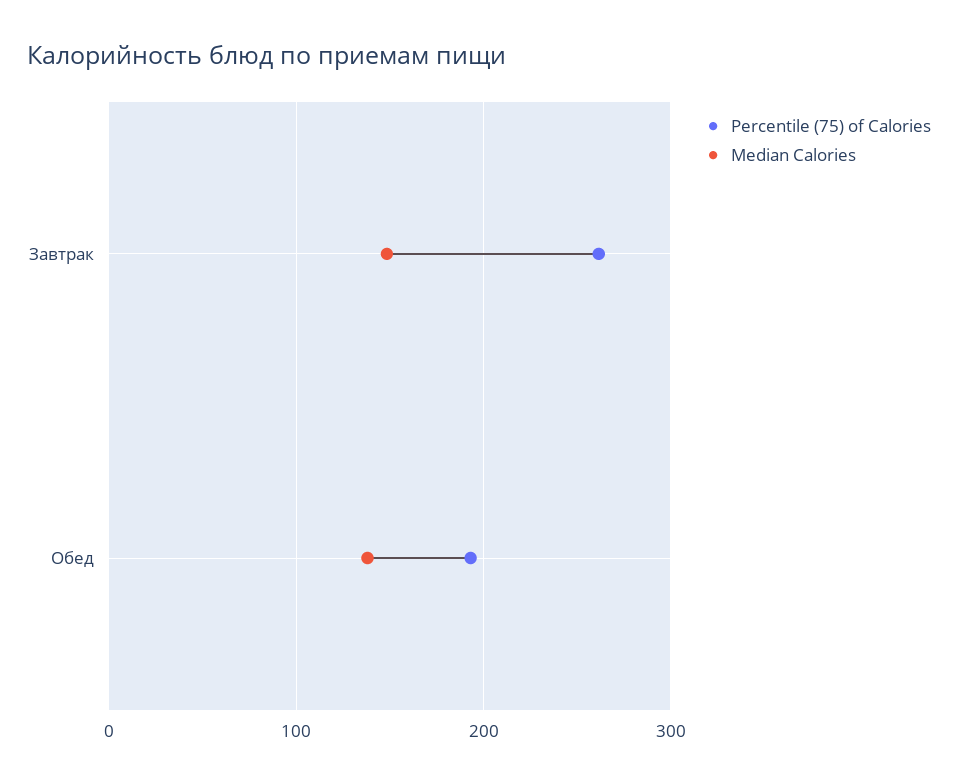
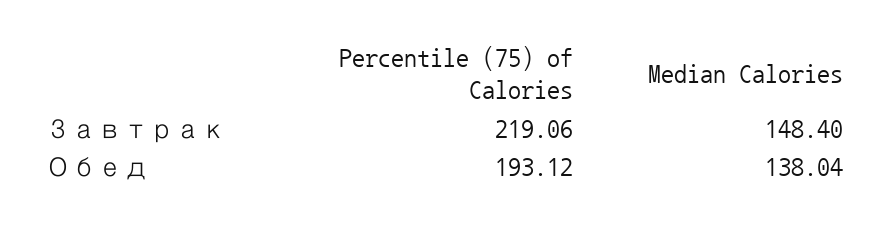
Percentile (75) of Calories, Завтрак: 260 -> 219.06

